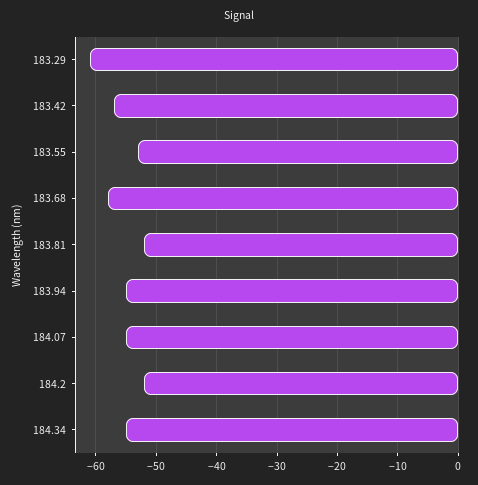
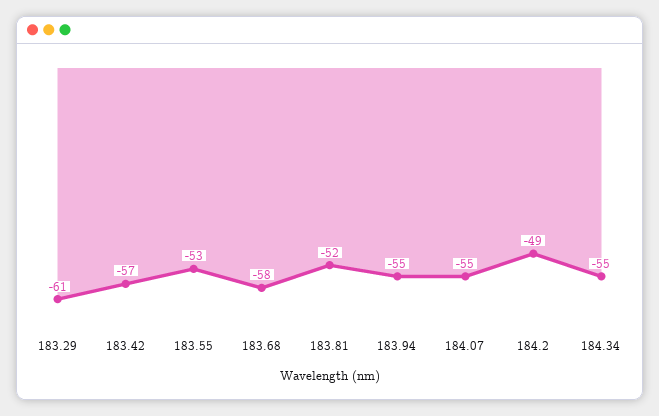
184.2: -52 -> -49

